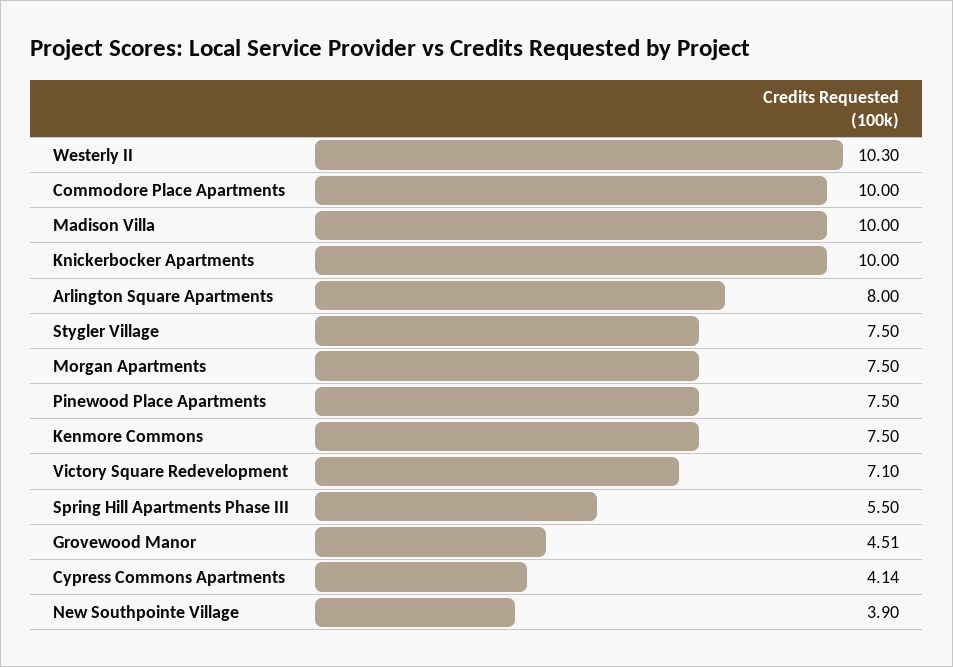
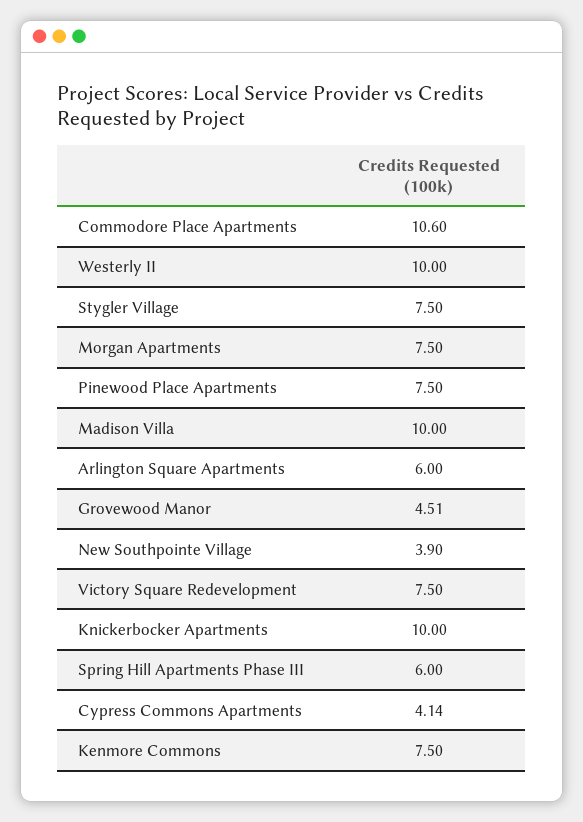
Westerly II: 10.3 -> 10
Commodore Place Apartments: 10 -> 10.6
Arlington Square Apartments: 8 -> 6
Victory Square Redevelopment: 7.1 -> 7.5
Spring Hill Apartments Phase III: 5.5 -> 6

